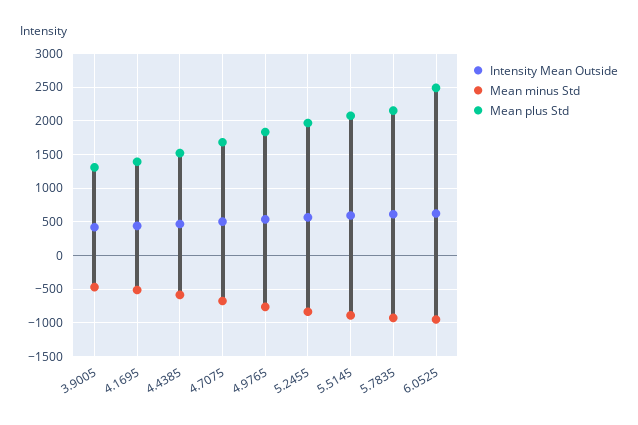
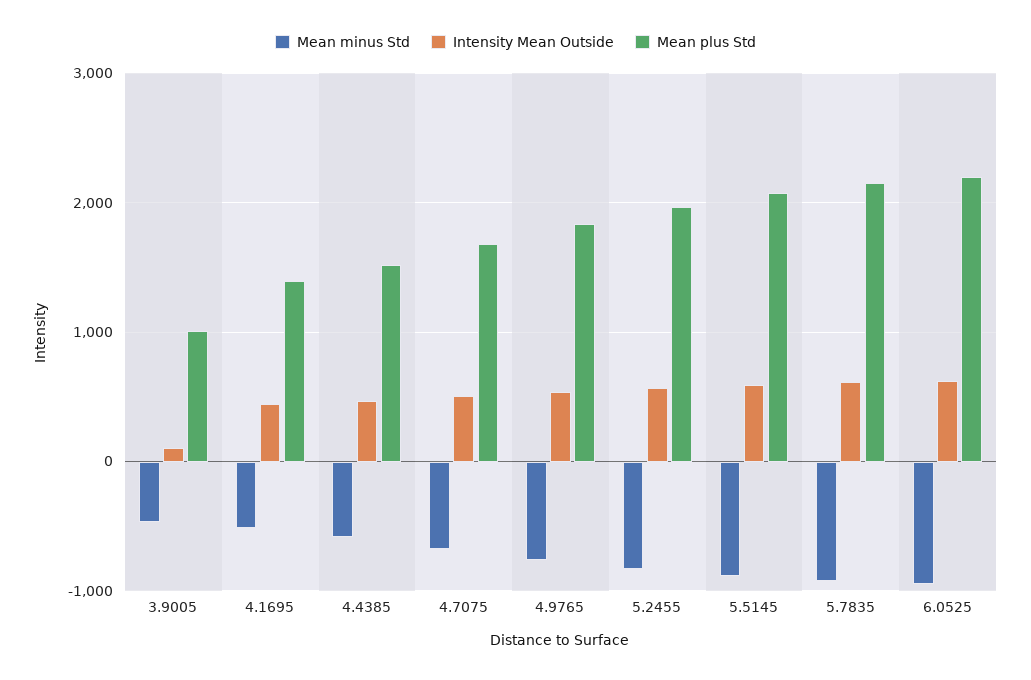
Intensity Mean Outside, 3.9005: 400 -> 100
Mean plus Std, 3.9005: 1300 -> 1000
Mean plus Std, 6.0525: 2500 -> 2200

